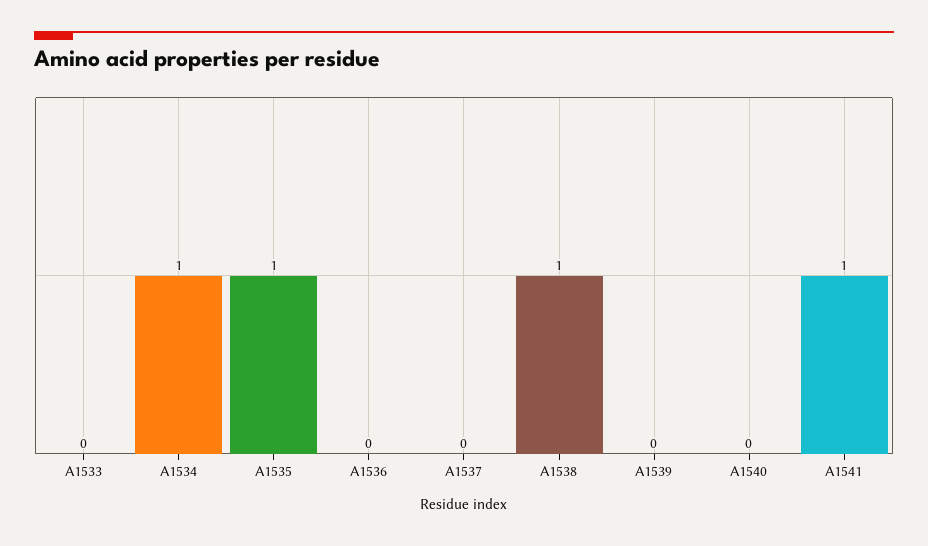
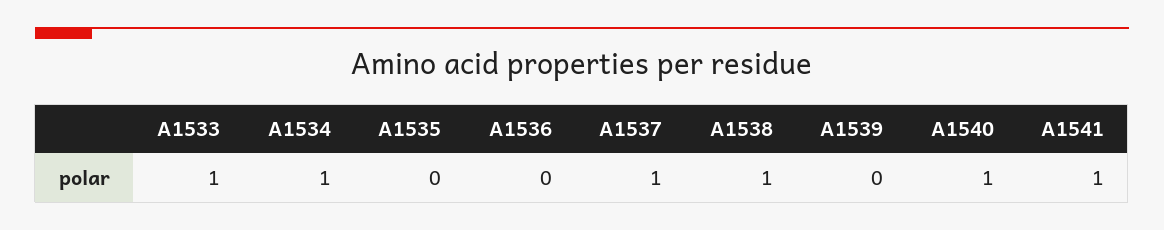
A1533: 0 -> 1
A1535: 1 -> 0
A1537: 0 -> 1
A1540: 0 -> 1

